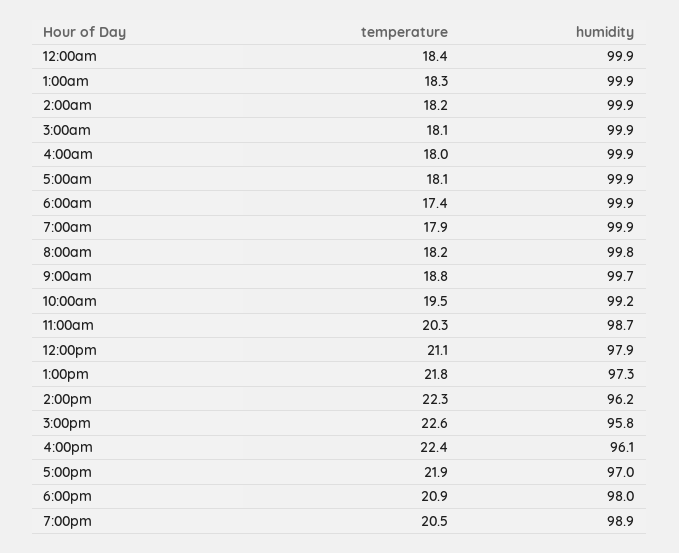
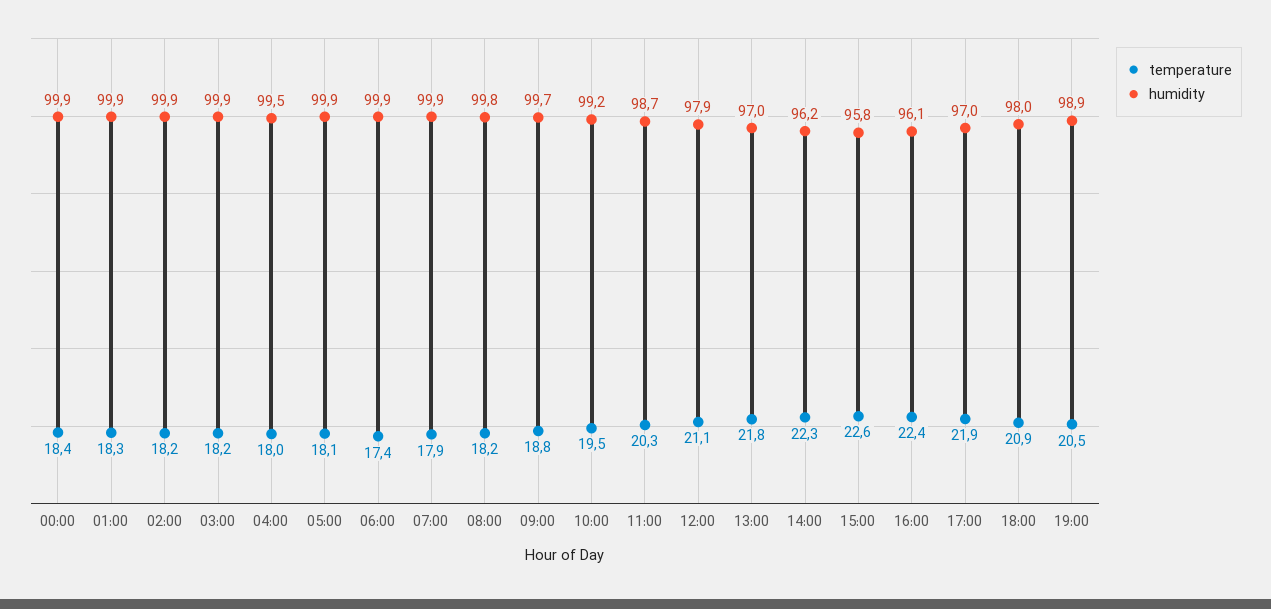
temperature, 3:00am: 18.1 -> 18.2
humidity, 4:00am: 99.9 -> 99.5
humidity, 1:00pm: 97.3 -> 97

